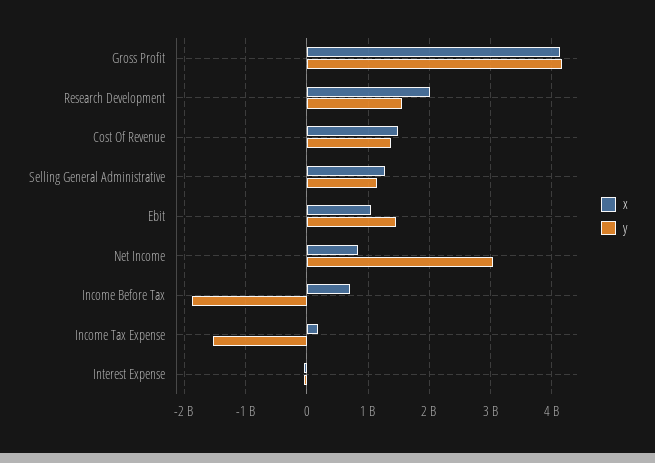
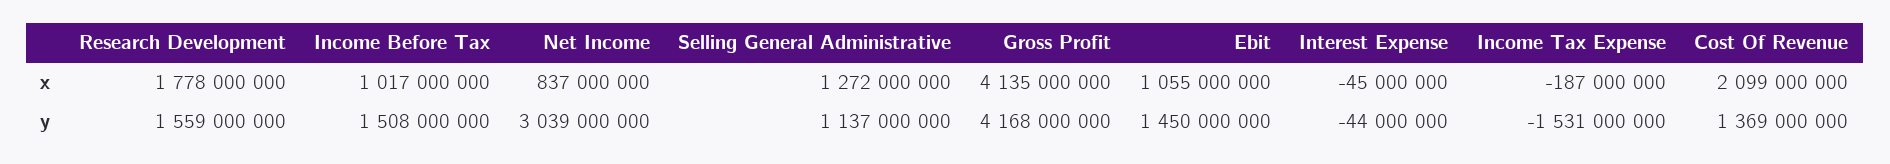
x, Research Development: 2000000000 -> 1778000000
x, Cost Of Revenue: 1500000000 -> 2099000000
x, Income Before Tax: 700000000 -> 1017000000
y, Income Before Tax: -1900000000 -> 1508000000
x, Income Tax Expense: 200000000 -> -187000000

